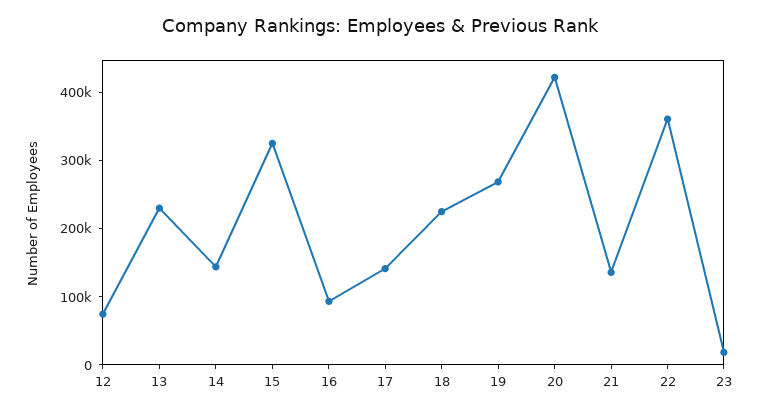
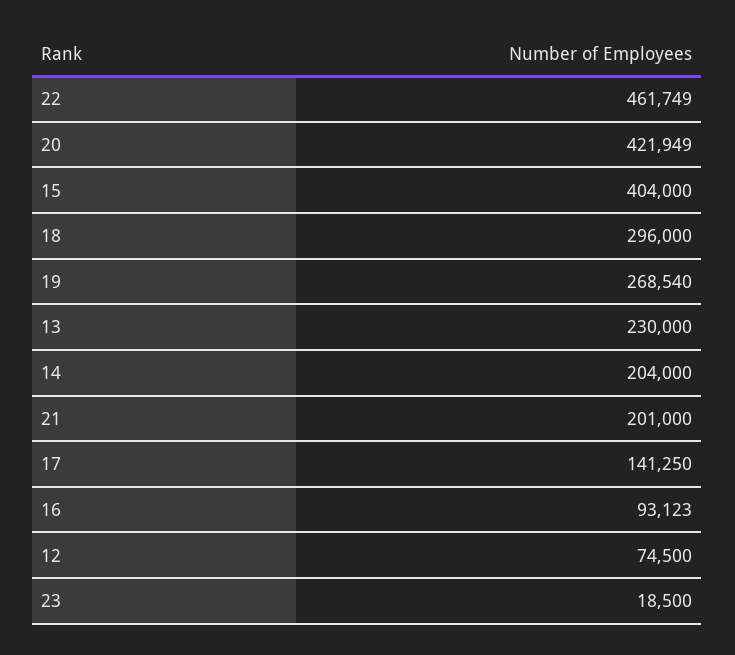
14: 140000 -> 204000
15: 320000 -> 404000
18: 220000 -> 296000
21: 140000 -> 201000
22: 360000 -> 461749

